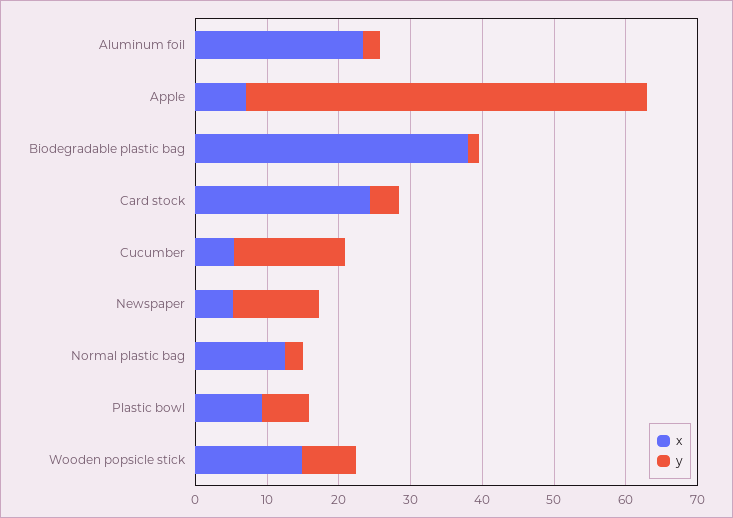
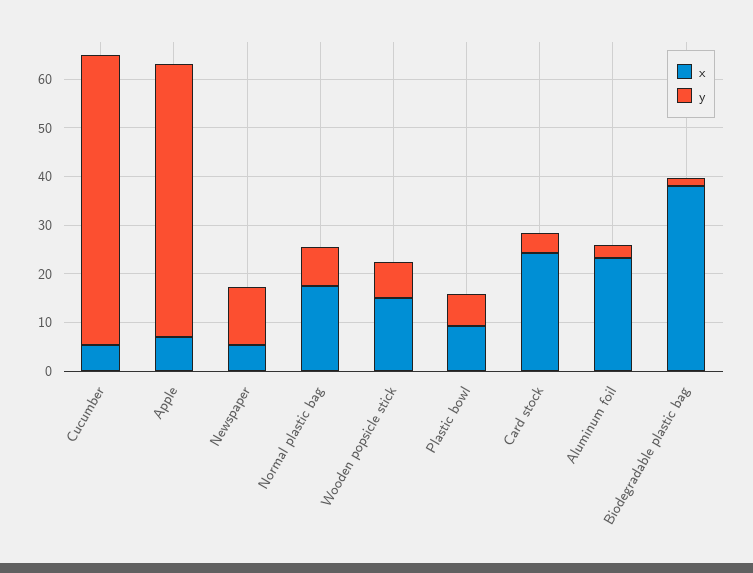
y, Cucumber: 16 -> 60
x, Normal plastic bag: 12 -> 18
y, Normal plastic bag: 2 -> 8

